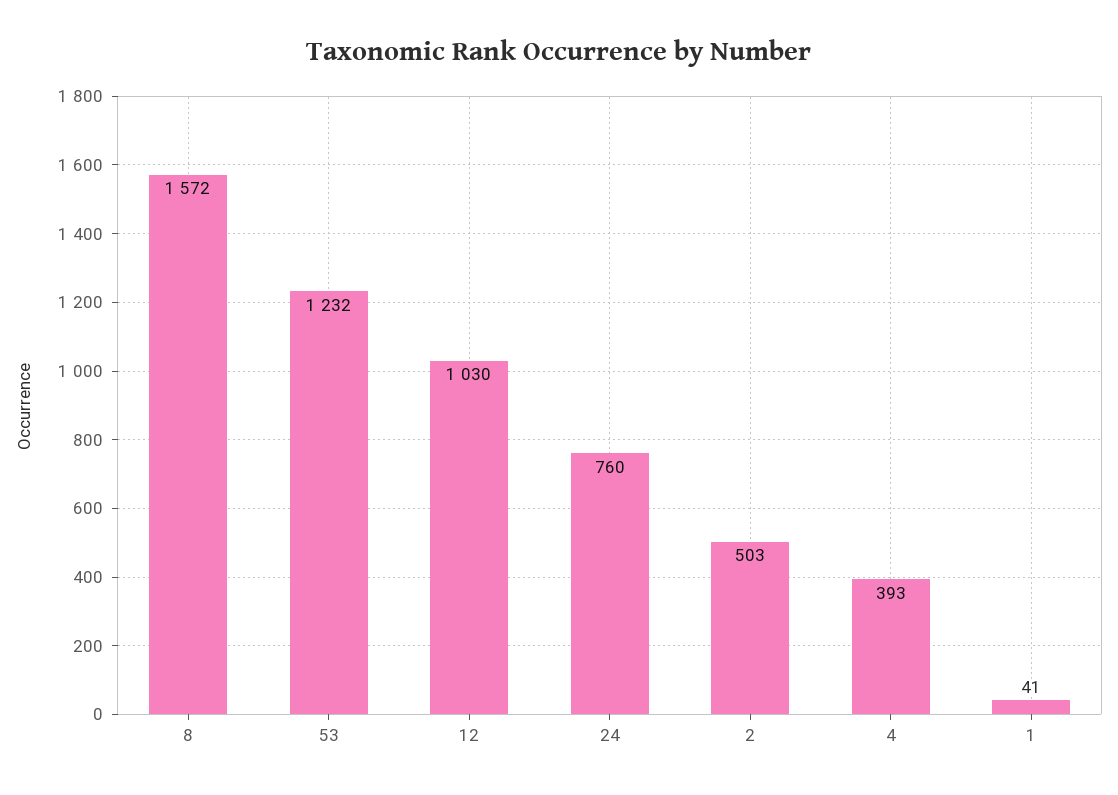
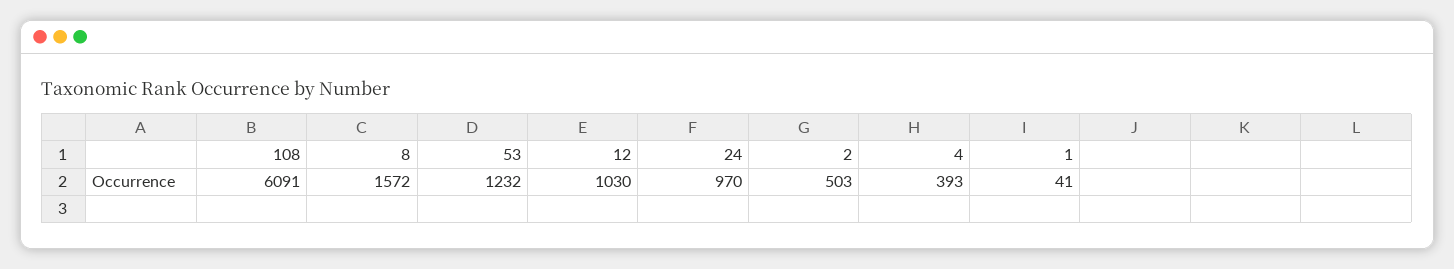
24: 760 -> 970
108: none -> 6091

